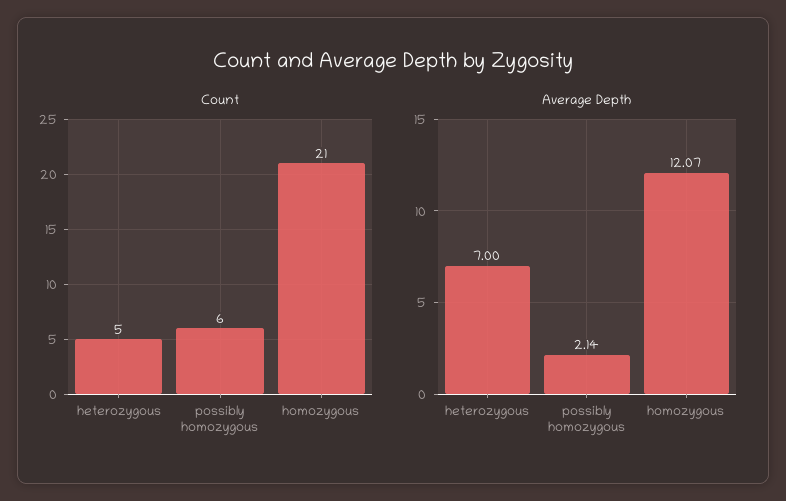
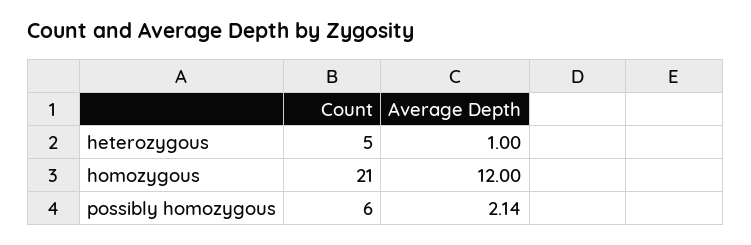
Average Depth, heterozygous: 7 -> 1
Average Depth, homozygous: 12.07 -> 12

